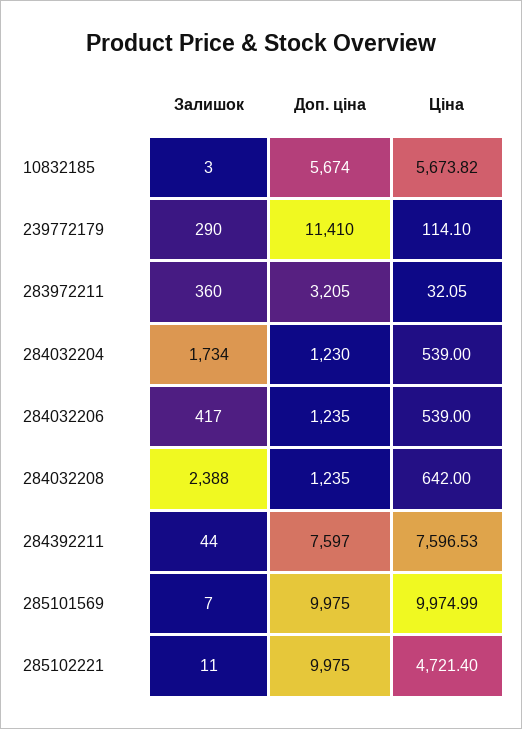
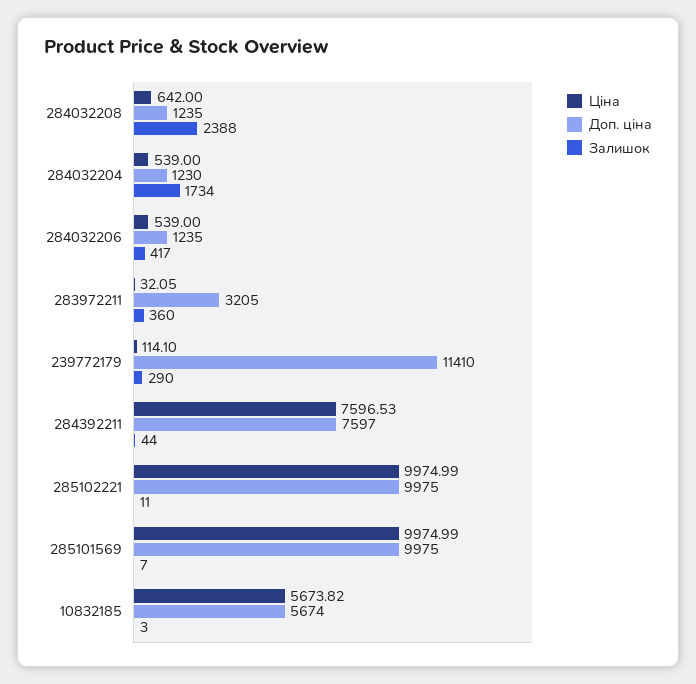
Ціна, 285102221: 4721.4 -> 9974.99

